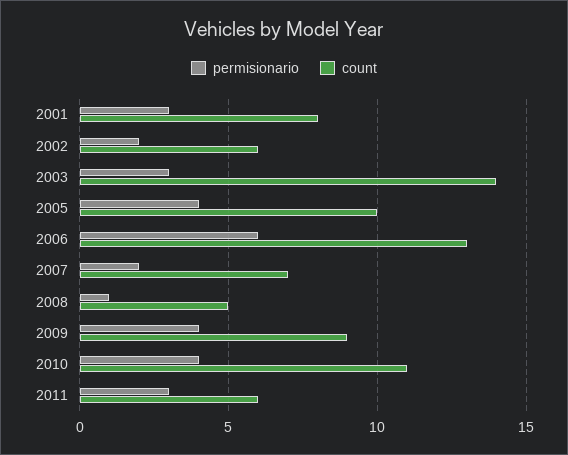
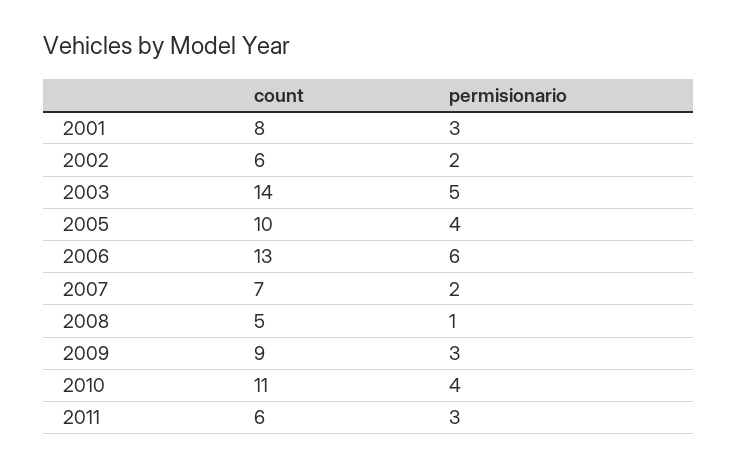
permisionario, 2003: 3 -> 5
permisionario, 2009: 4 -> 3

